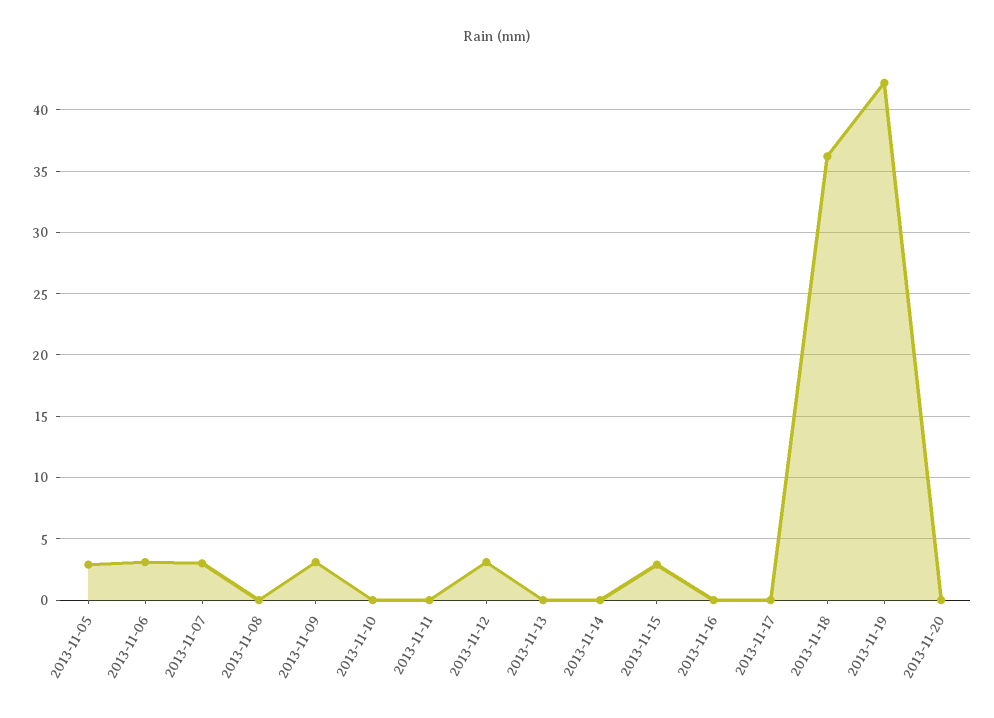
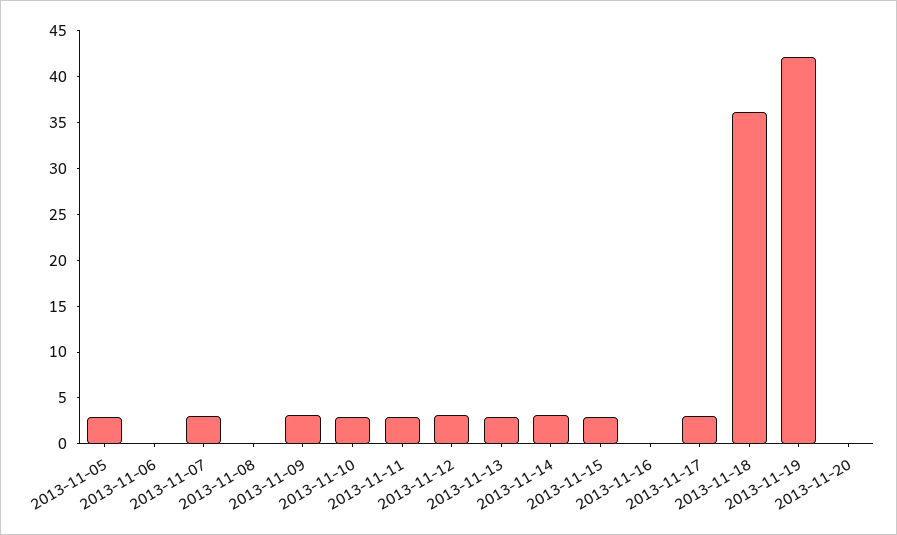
2013-11-06: 3 -> 0
2013-11-10: 0 -> 3
2013-11-11: 0 -> 3
2013-11-13: 0 -> 3
2013-11-14: 0 -> 3
2013-11-17: 0 -> 3

